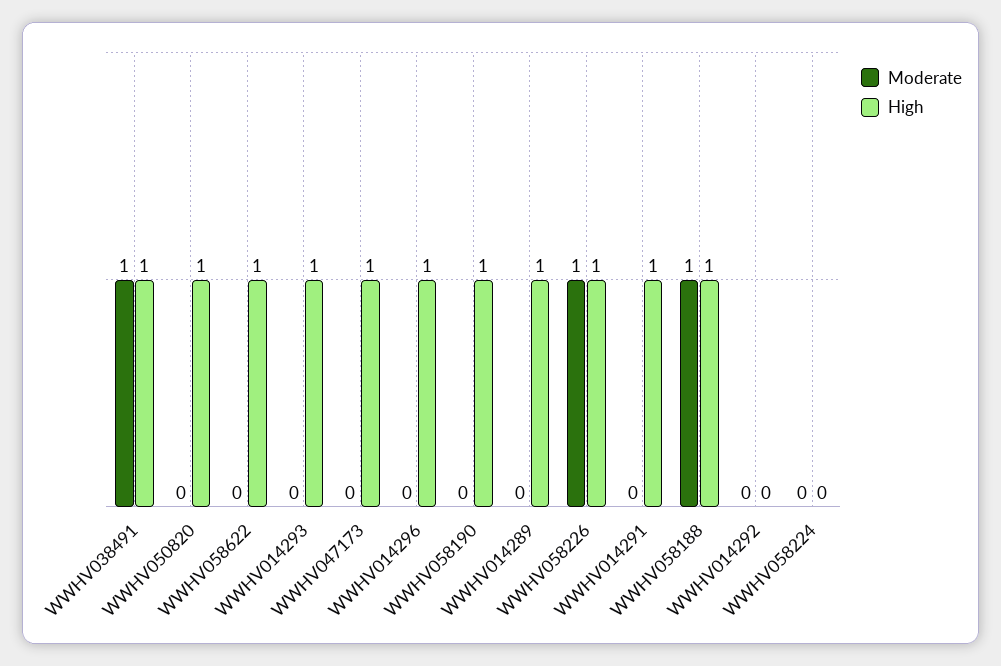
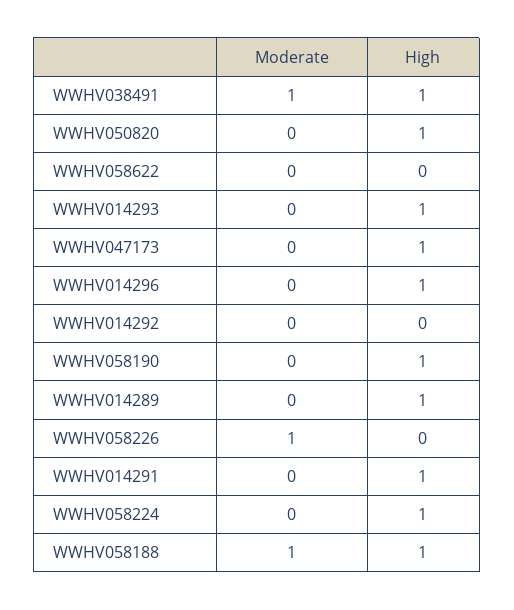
High, WWHV058622: 1 -> 0
High, WWHV058226: 1 -> 0
High, WWHV058224: 0 -> 1

